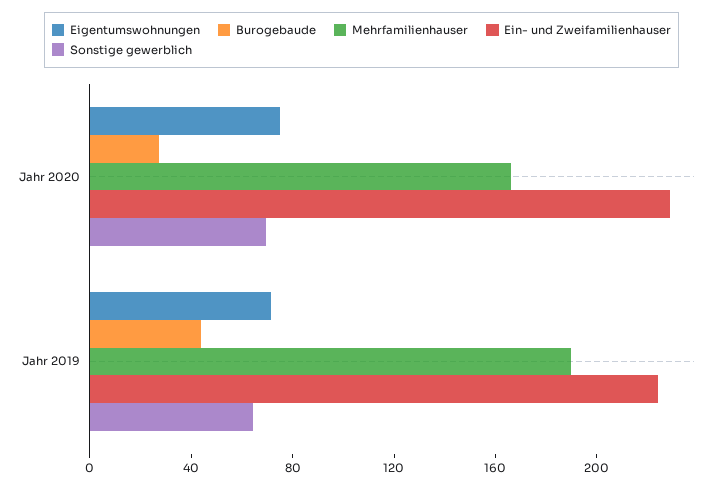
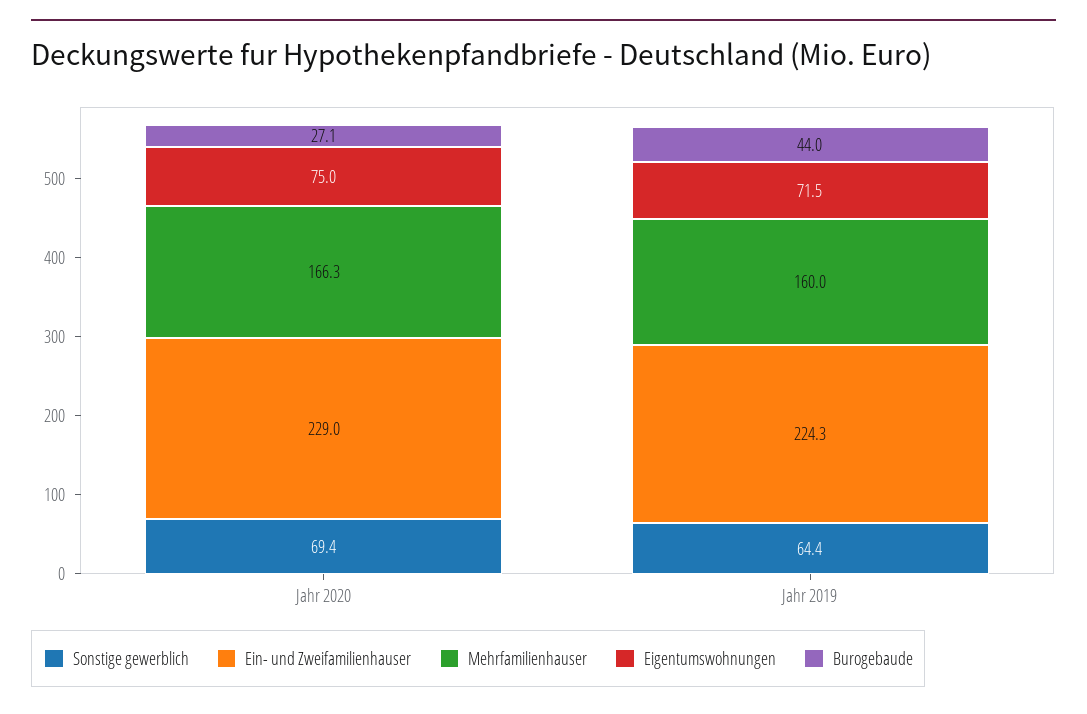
Mehrfamilienhauser, Jahr 2019: 190 -> 160

